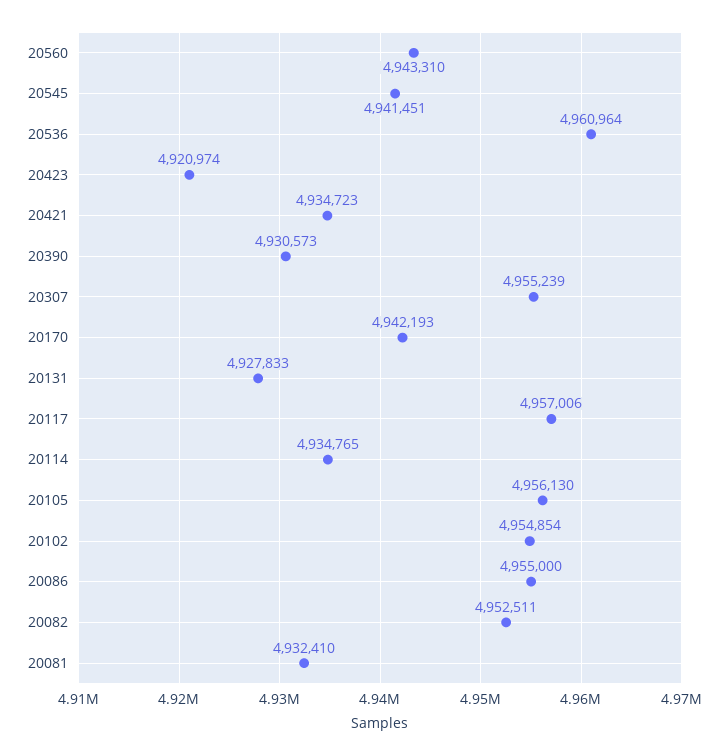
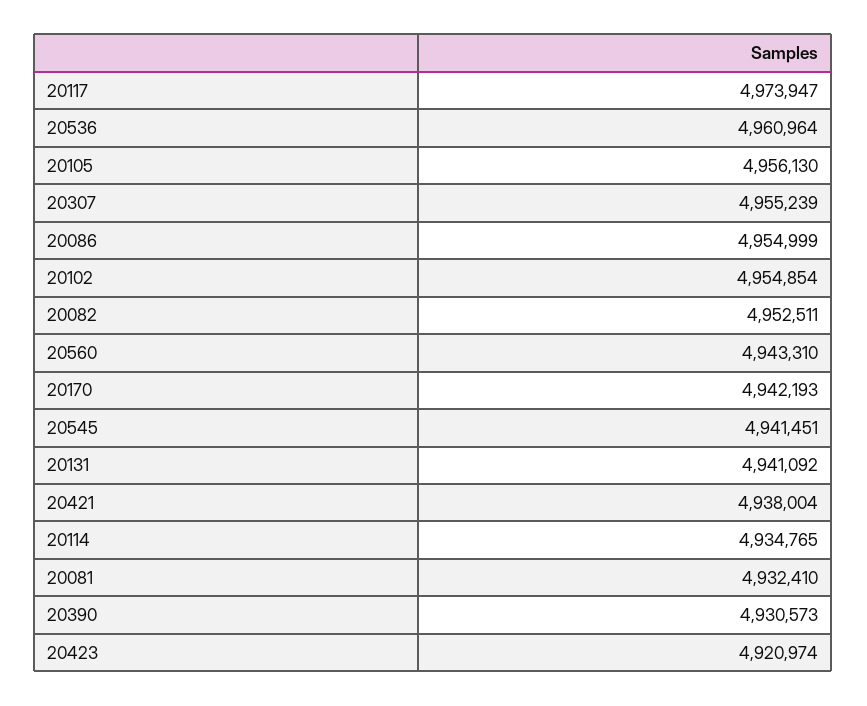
20421: 4934723 -> 4938004
20131: 4927833 -> 4941092
20117: 4957006 -> 4973947
20086: 4955000 -> 4954999

